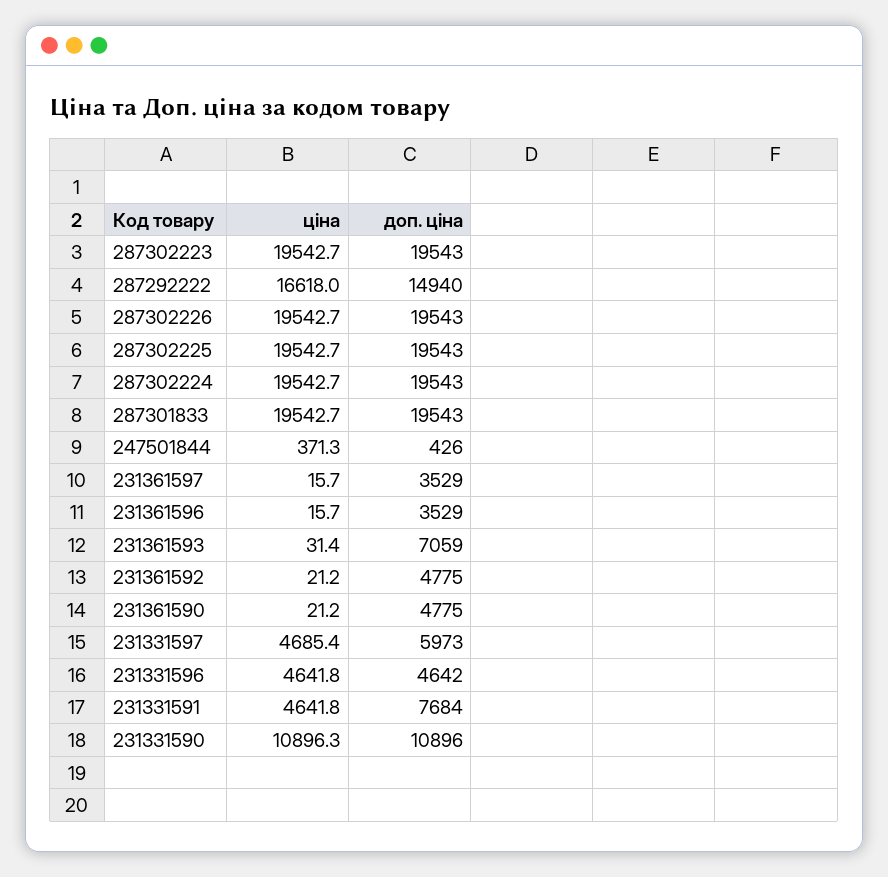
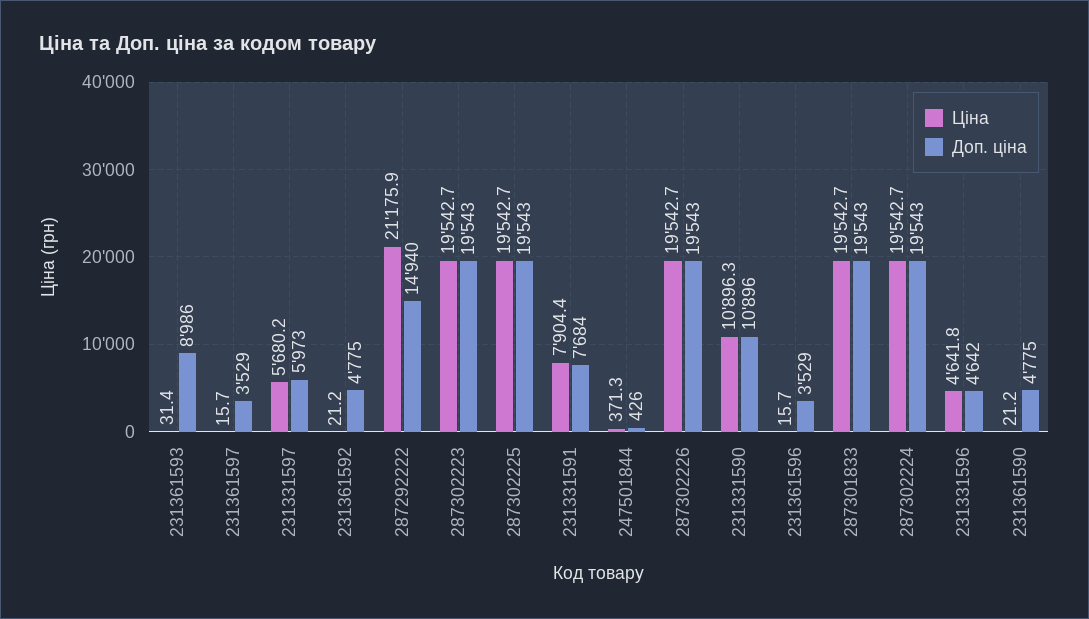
ціна, 287292222: 16618 -> 21175.9
доп. ціна, 231361593: 7059 -> 8986
ціна, 231331597: 4685.4 -> 5680.2
ціна, 231331591: 4641.8 -> 7904.4

